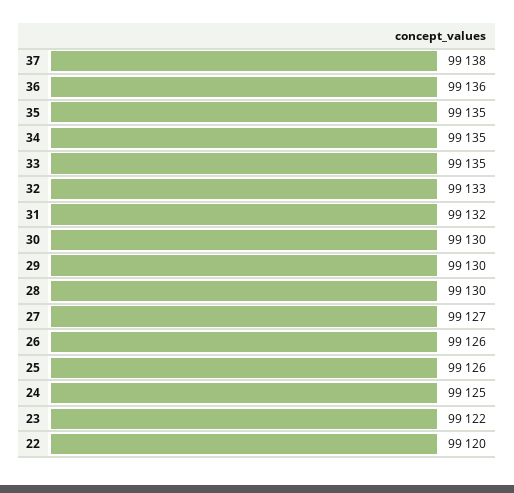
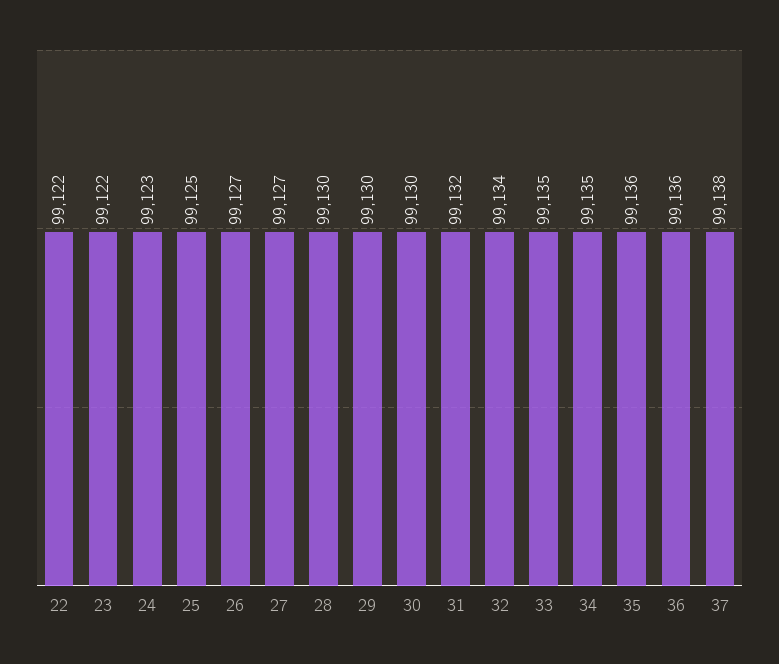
35: 99135 -> 99136
32: 99133 -> 99134
26: 99126 -> 99127
25: 99126 -> 99125
24: 99125 -> 99123
22: 99120 -> 99122

